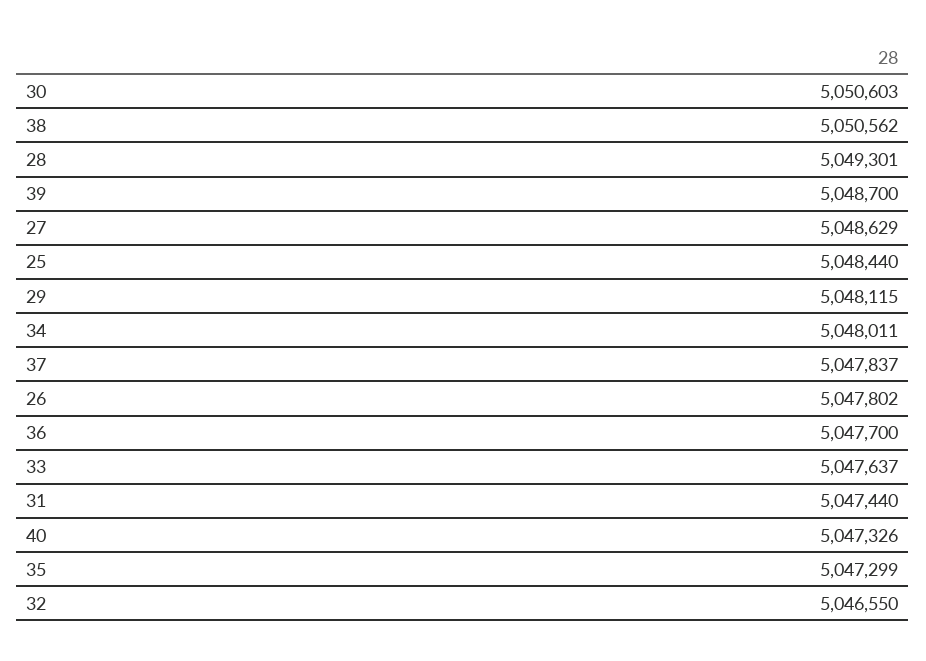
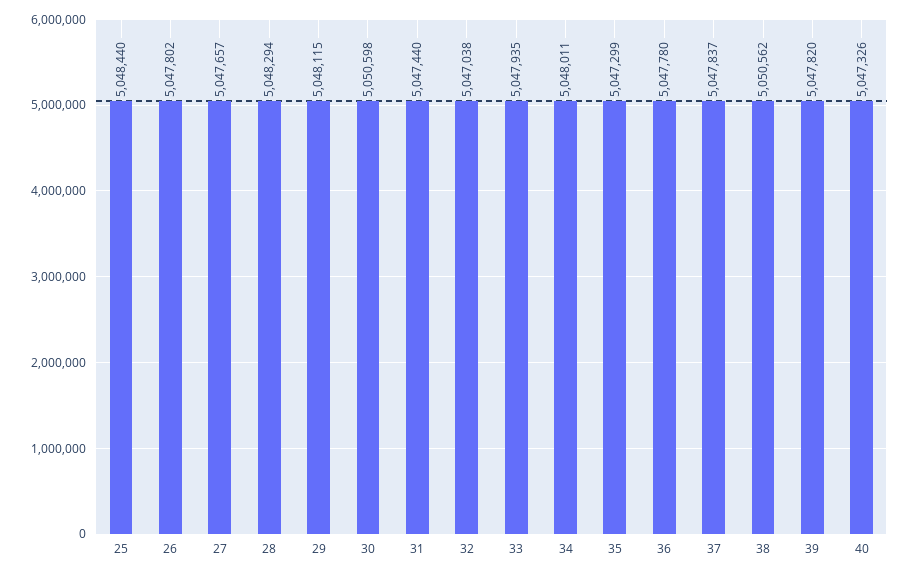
30: 5050603 -> 5050598
28: 5049301 -> 5048294
39: 5048700 -> 5047820
27: 5048629 -> 5047657
36: 5047700 -> 5047780
33: 5047637 -> 5047935
32: 5046550 -> 5047038

